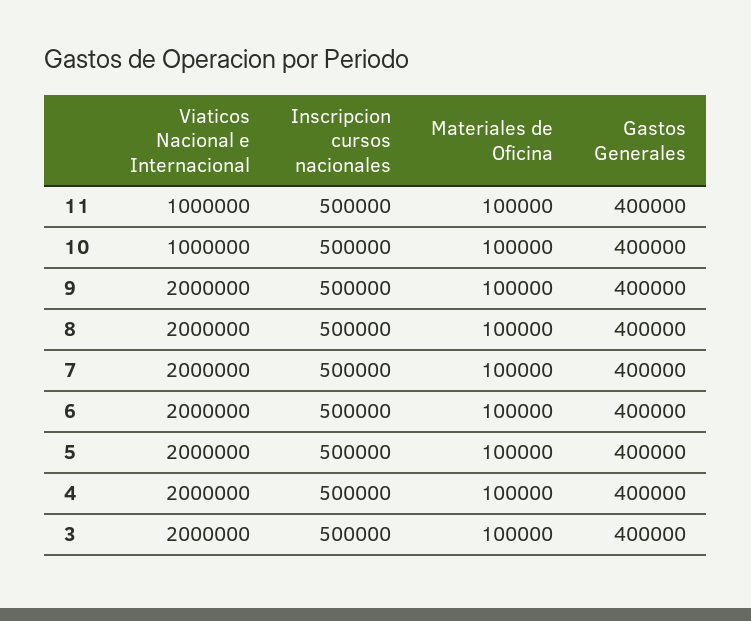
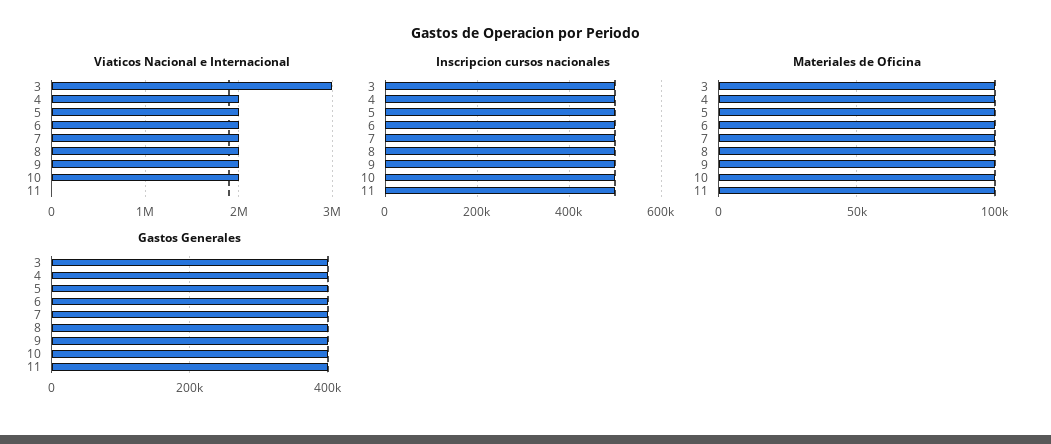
Viaticos Nacional e Internacional, 11: 1000000 -> 0
Viaticos Nacional e Internacional, 10: 1000000 -> 2000000
Viaticos Nacional e Internacional, 3: 2000000 -> 3000000

